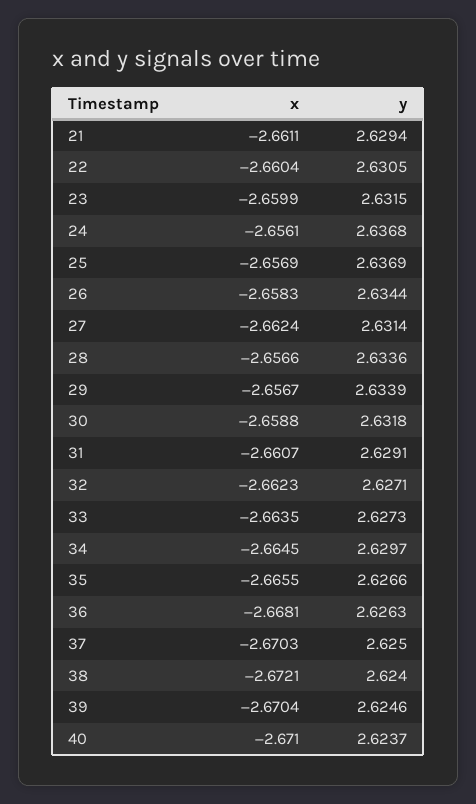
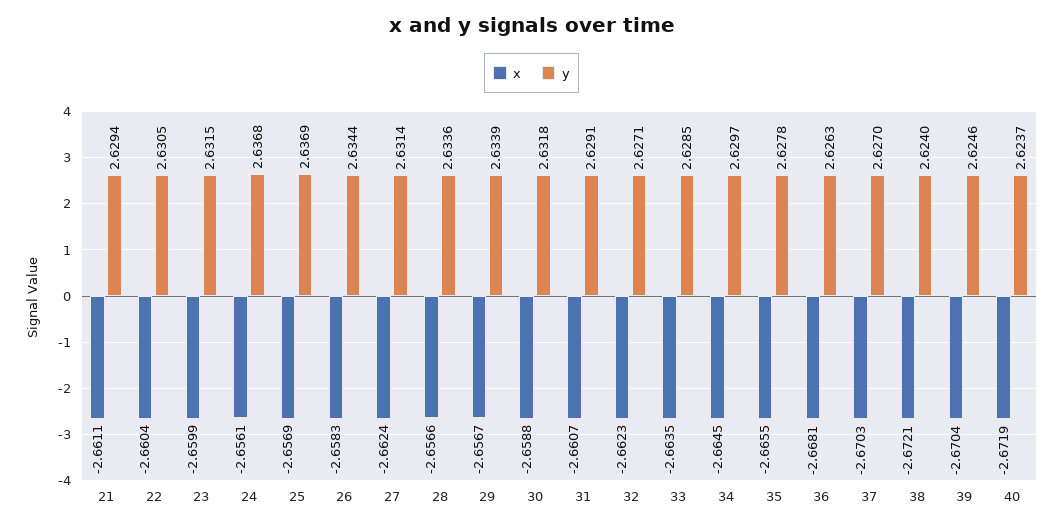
y, 33: 2.6273 -> 2.6285
y, 35: 2.6266 -> 2.6278
y, 37: 2.625 -> 2.627
x, 40: -2.671 -> -2.6719

